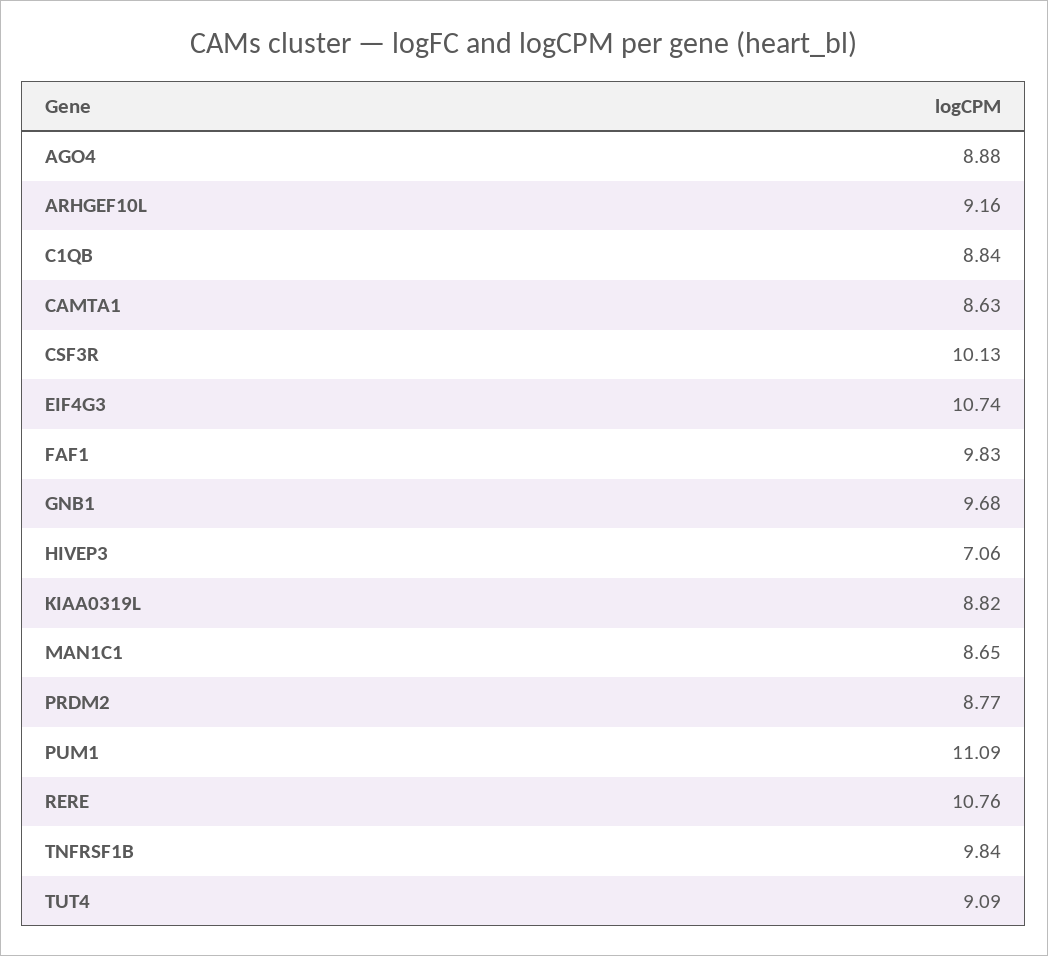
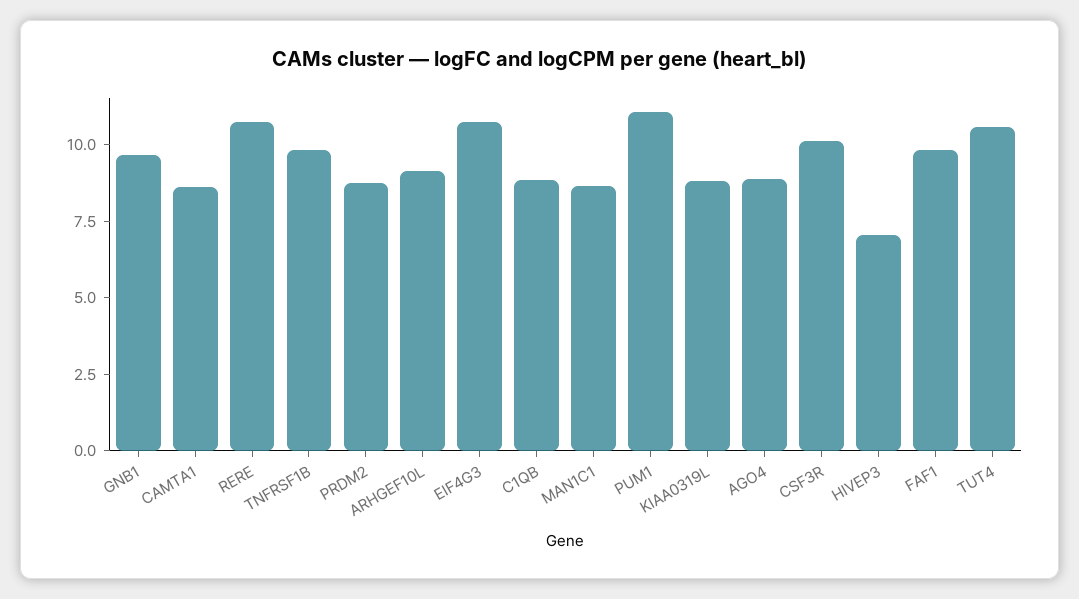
TUT4: 9.09 -> 10.5

